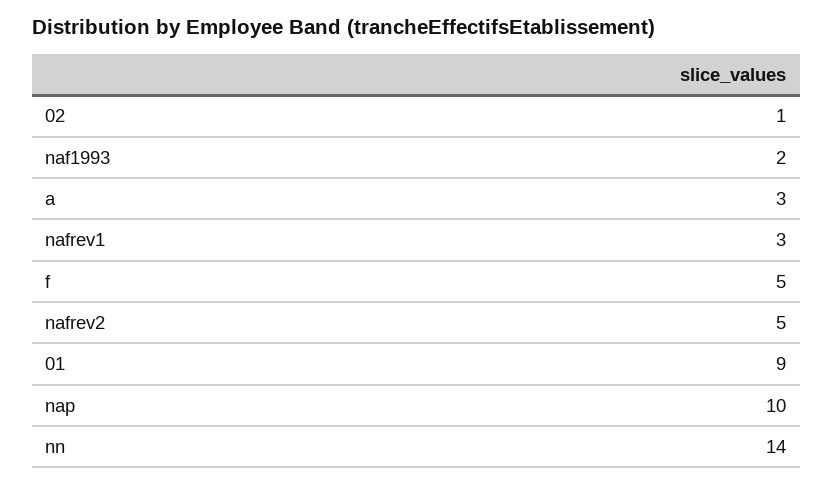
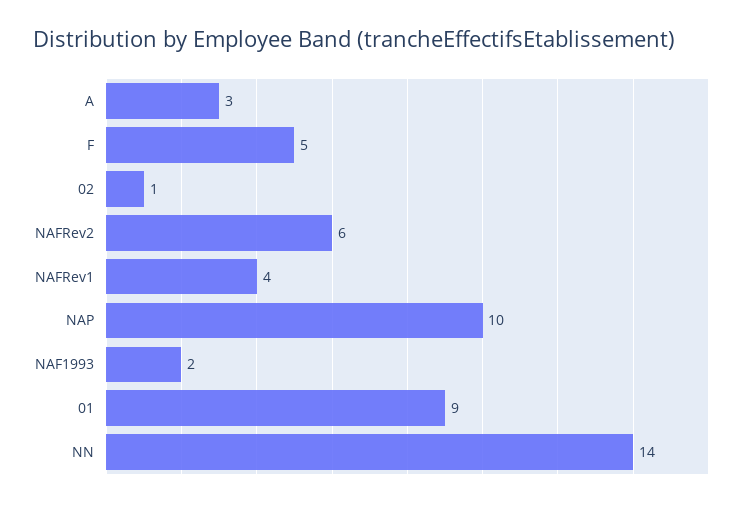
nafrev1: 3 -> 4
nafrev2: 5 -> 6

